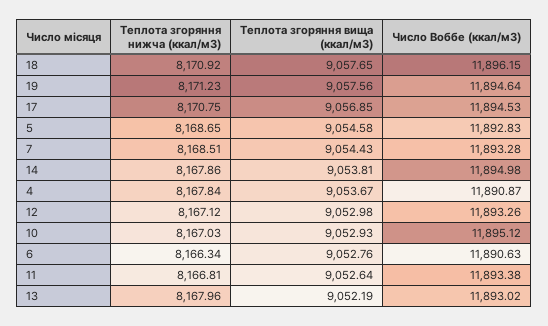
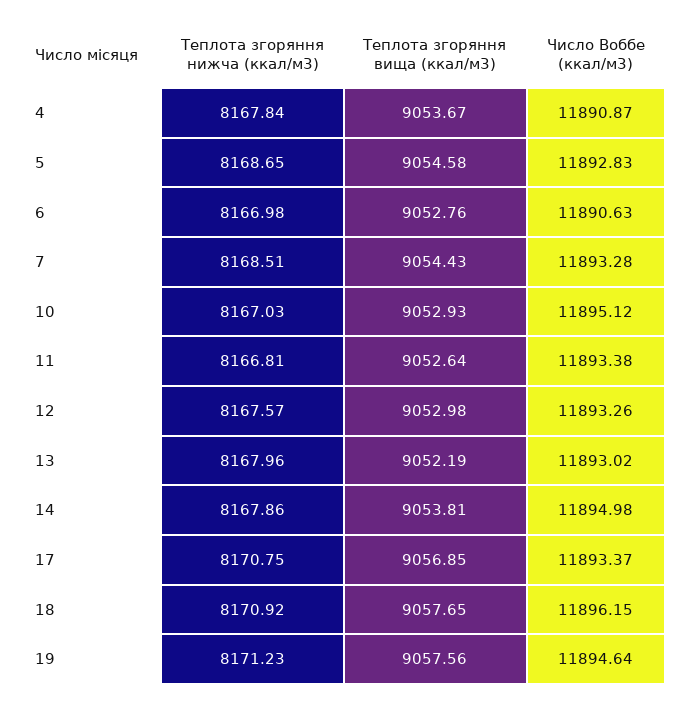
Число Воббе (ккал/м3), 17: 11894.53 -> 11893.37
Теплота згоряння нижча (ккал/м3), 12: 8167.12 -> 8167.57
Теплота згоряння нижча (ккал/м3), 6: 8166.34 -> 8166.98

